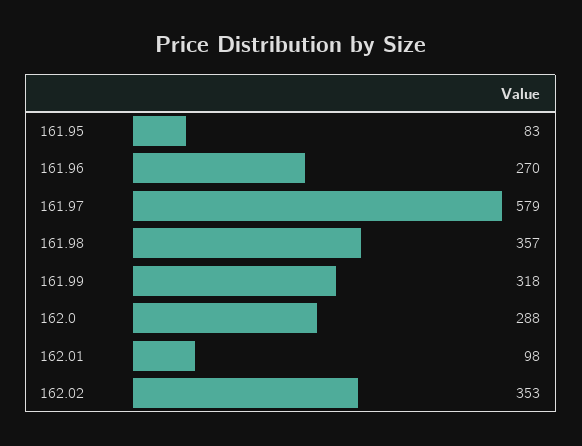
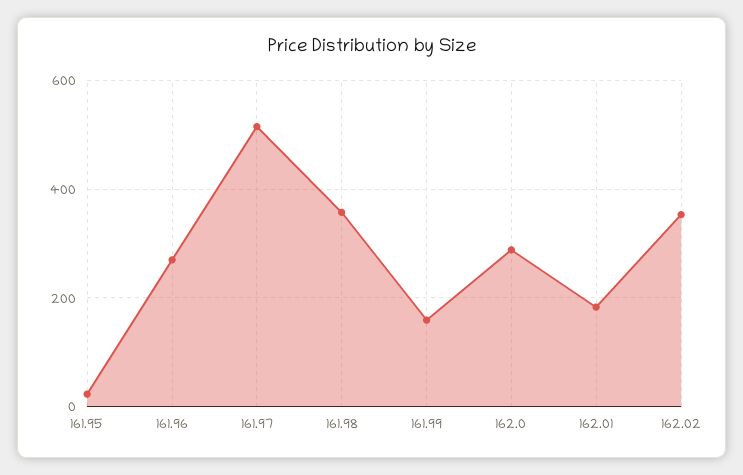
161.95: 83 -> 20
161.97: 579 -> 520
161.99: 318 -> 160
162.01: 98 -> 180

